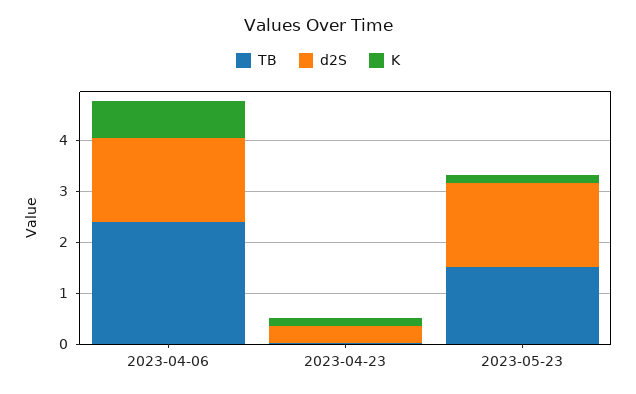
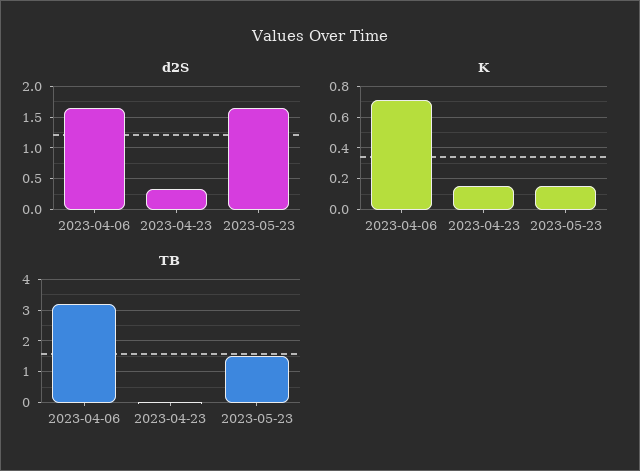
TB, 2023-04-06: 2.4 -> 3.2

